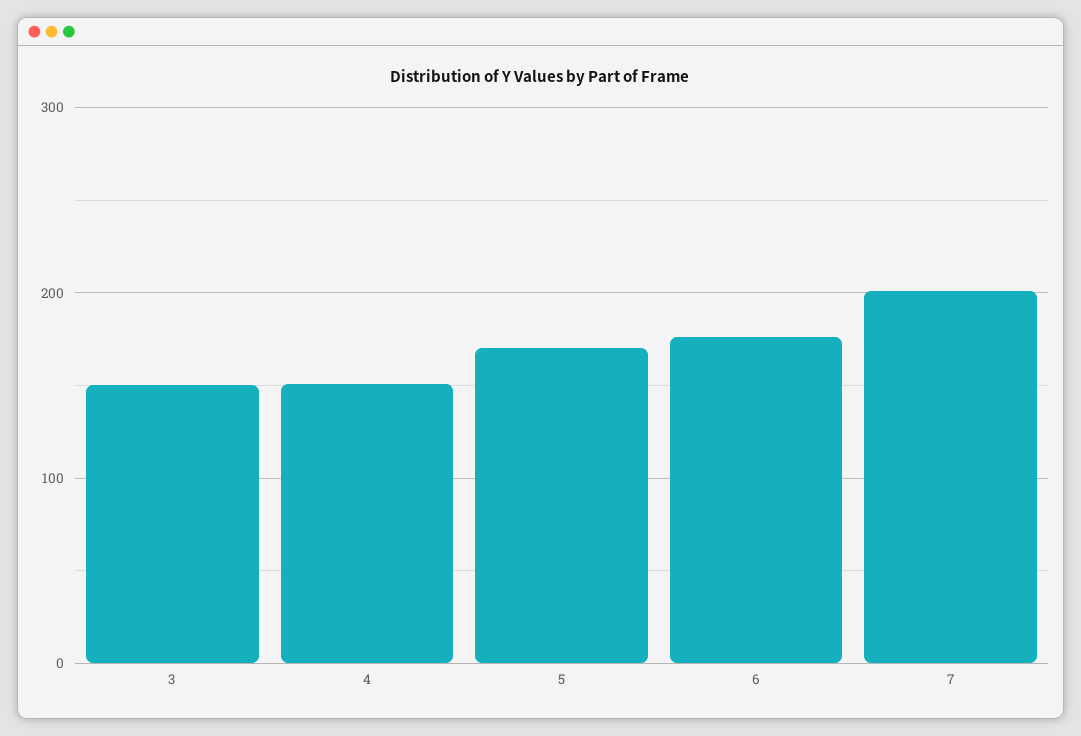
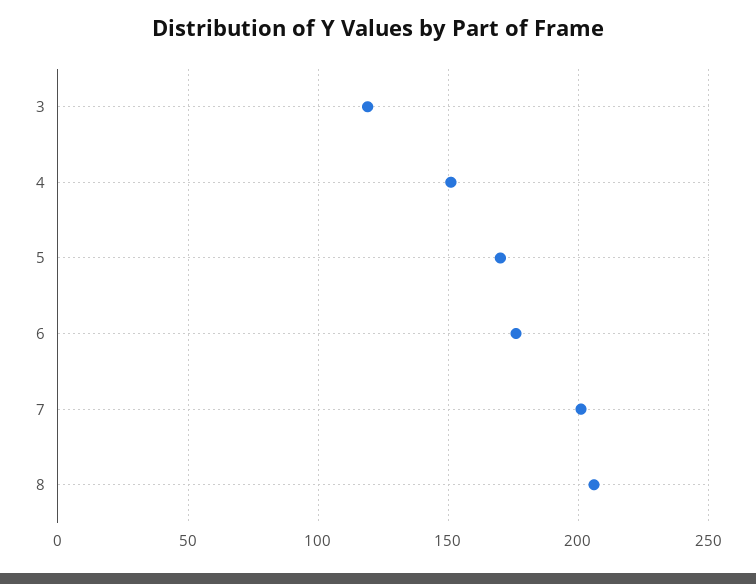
3: 150 -> 120
8: none -> 205

